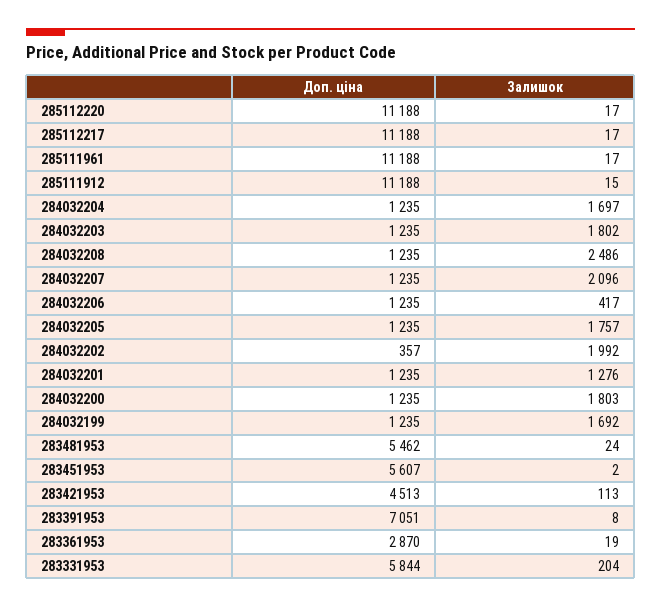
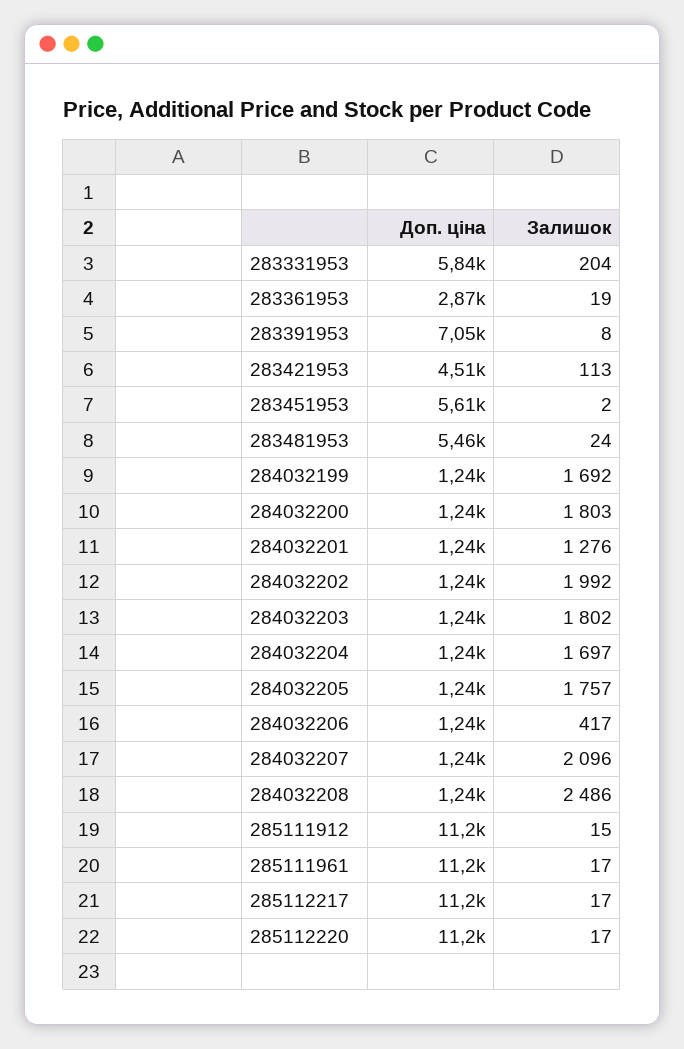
Доп. ціна, 284032202: 357 -> 1240

